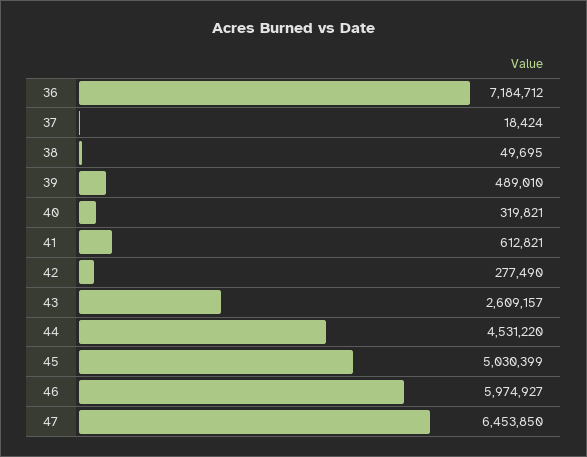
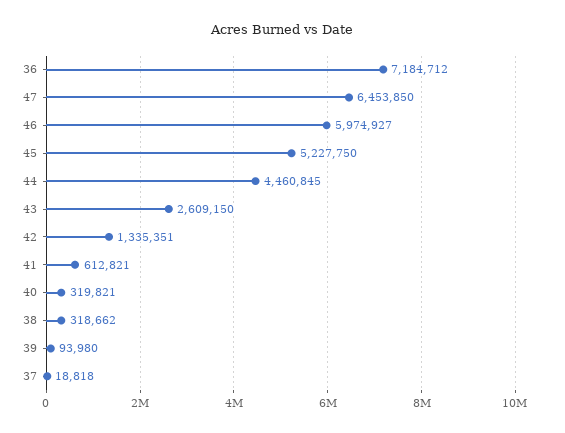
37: 18424 -> 18818
38: 49695 -> 318662
39: 489010 -> 93980
42: 277490 -> 1335351
43: 2609157 -> 2609150
44: 4531220 -> 4460845
45: 5030399 -> 5227750

